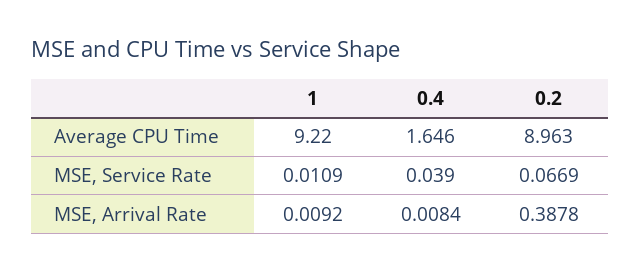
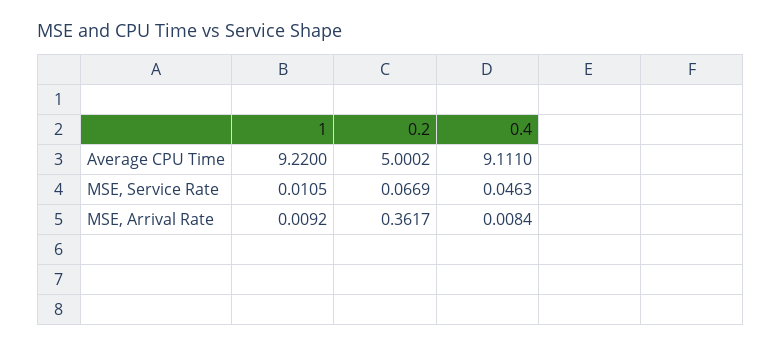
0.4, Average CPU Time: 1.646 -> 9.111
0.2, Average CPU Time: 8.963 -> 5.0002
1, MSE, Service Rate: 0.0109 -> 0.0105
0.4, MSE, Service Rate: 0.039 -> 0.0463
0.2, MSE, Arrival Rate: 0.3878 -> 0.3617

